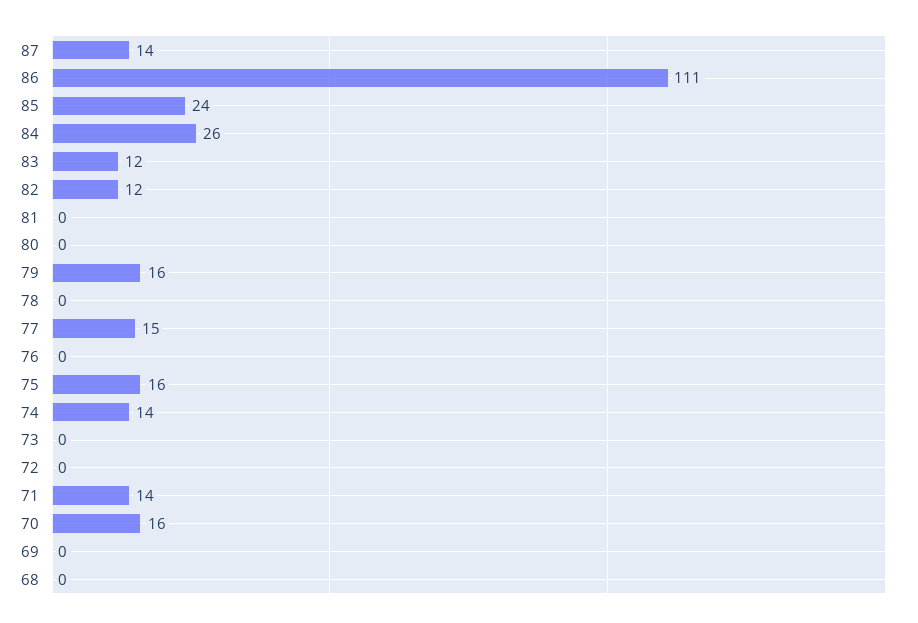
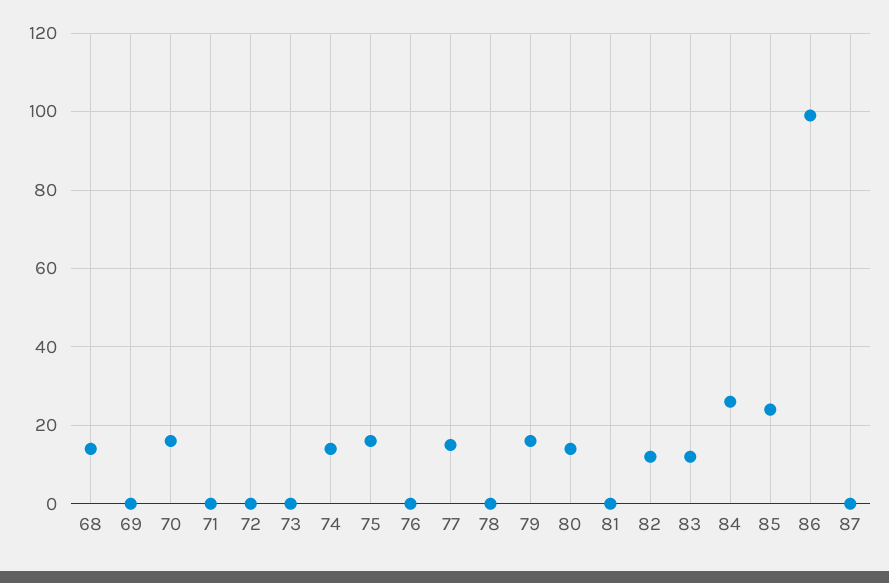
87: 14 -> 0
86: 111 -> 100
80: 0 -> 15
71: 14 -> 0
68: 0 -> 15

